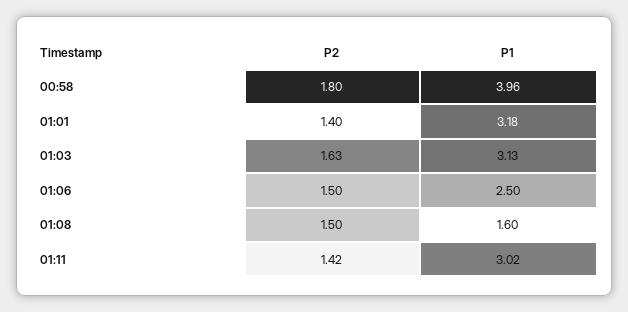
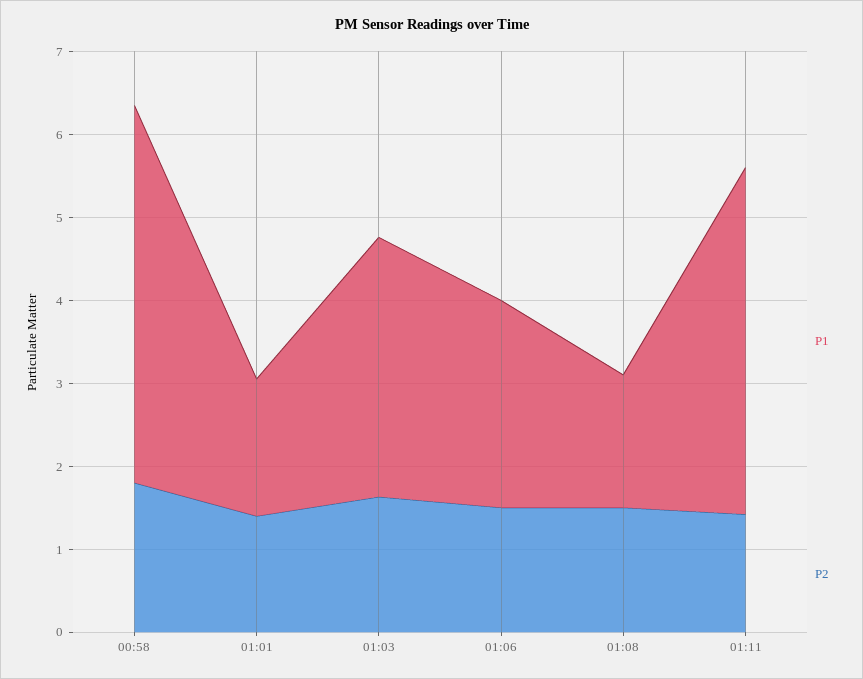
P1, 00:58: 3.96 -> 4.6
P1, 01:01: 3.18 -> 1.6
P1, 01:11: 3.02 -> 4.2

